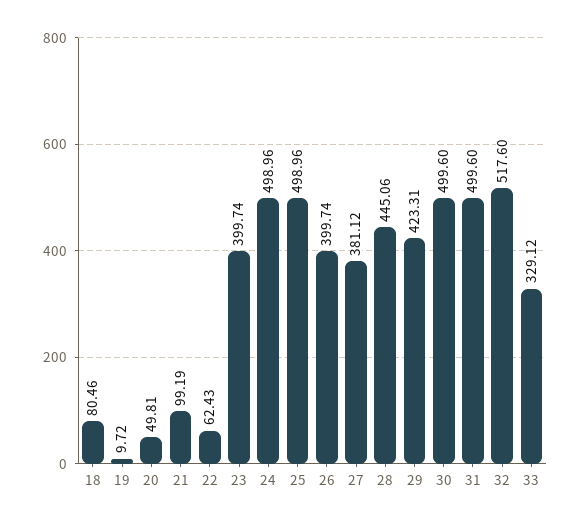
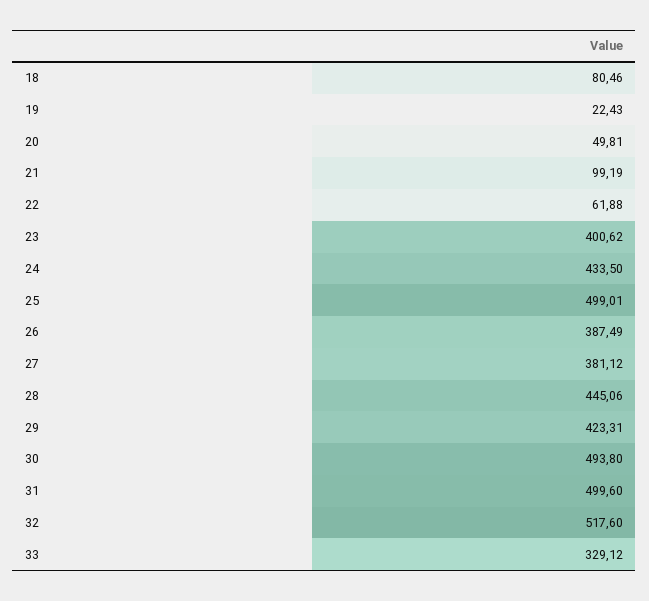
19: 9.72 -> 22.43
22: 62.43 -> 61.88
23: 399.74 -> 400.62
24: 498.96 -> 433.5
25: 498.96 -> 499.01
26: 399.74 -> 387.49
30: 499.6 -> 493.8

